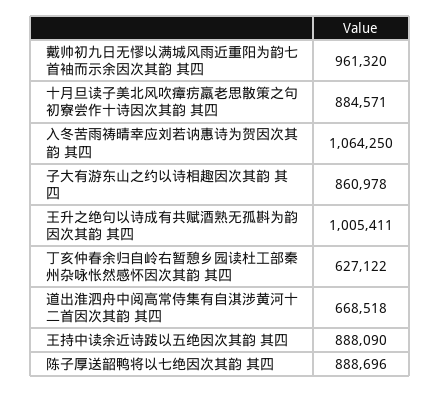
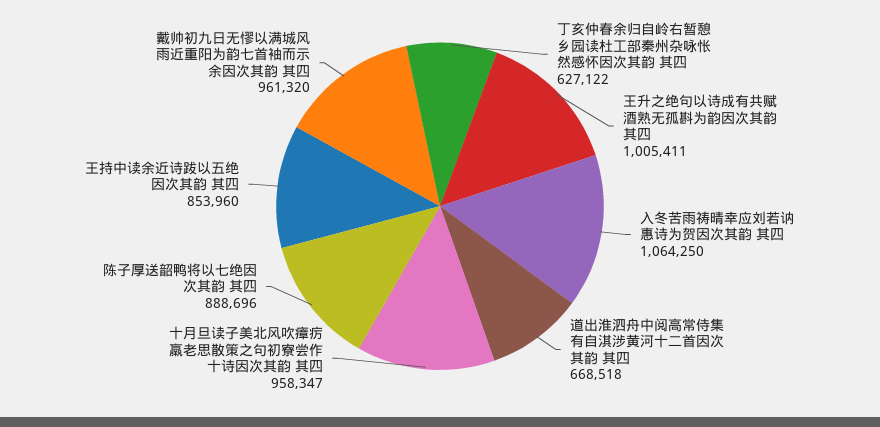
十月旦读子美北风吹瘴疠羸老思散策之句初寮尝作十诗因次其韵 其四: 884571 -> 958347
子大有游东山之约以诗相趣因次其韵 其四: 860978 -> none
王持中读余近诗跋以五绝因次其韵 其四: 888090 -> 853960

